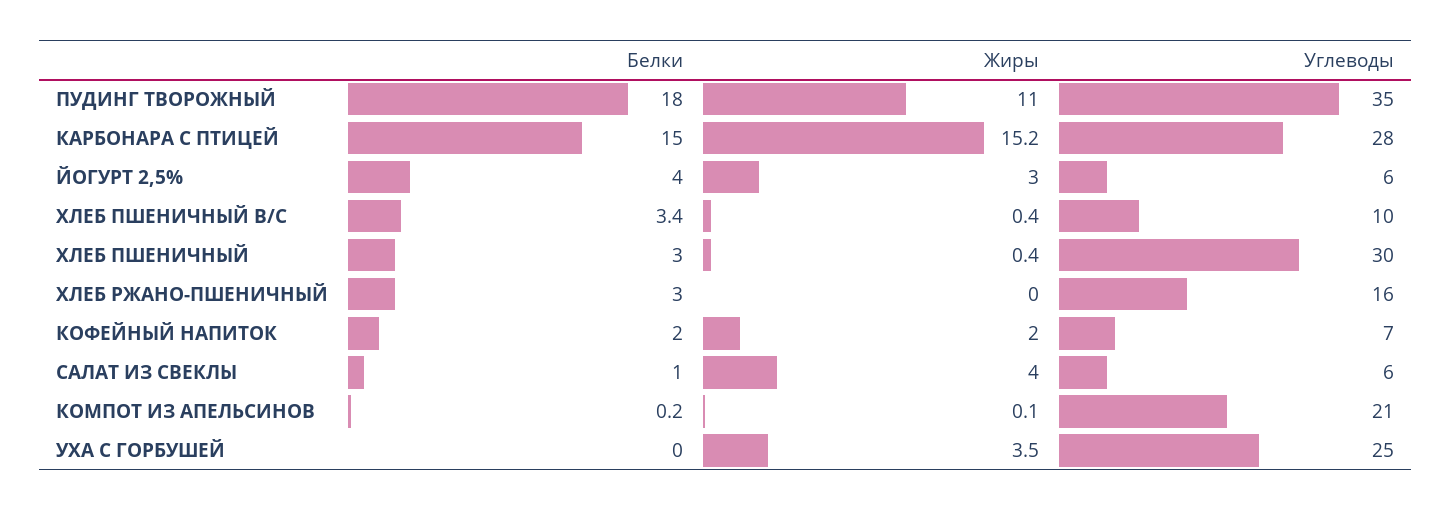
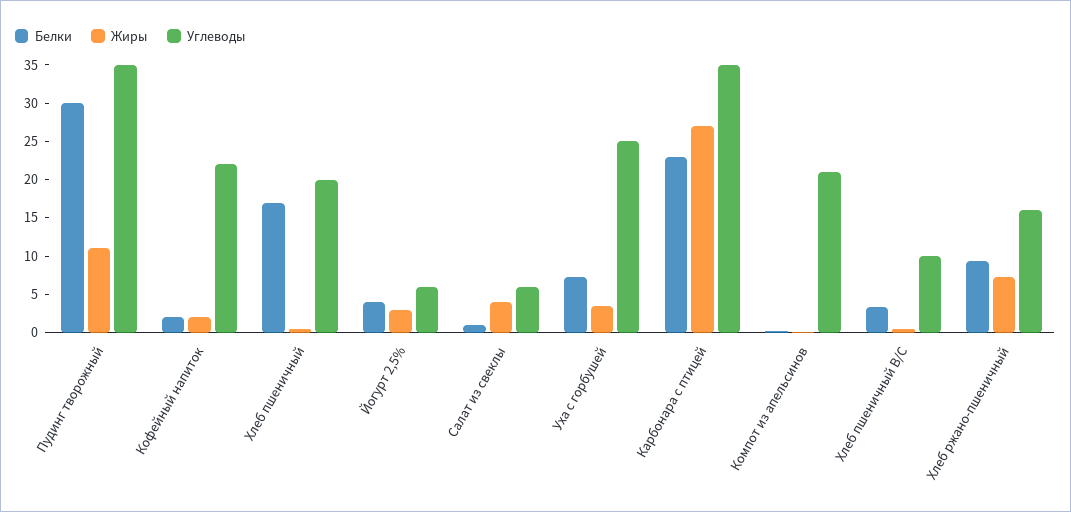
Белки, ПУДИНГ ТВОРОЖНЫЙ: 18 -> 30
Белки, КАРБОНАРА С ПТИЦЕЙ: 15 -> 22.5
Жиры, КАРБОНАРА С ПТИЦЕЙ: 15.2 -> 27.5
Углеводы, КАРБОНАРА С ПТИЦЕЙ: 28 -> 35
Белки, ХЛЕБ ПШЕНИЧНЫЙ: 3 -> 17.5
Углеводы, ХЛЕБ ПШЕНИЧНЫЙ: 30 -> 20
Белки, ХЛЕБ РЖАНО-ПШЕНИЧНЫЙ: 3 -> 10
Жиры, ХЛЕБ РЖАНО-ПШЕНИЧНЫЙ: 0 -> 7.5
Углеводы, КОФЕЙНЫЙ НАПИТОК: 7 -> 22.5
Белки, УХА С ГОРБУШЕЙ: 0 -> 7.5

